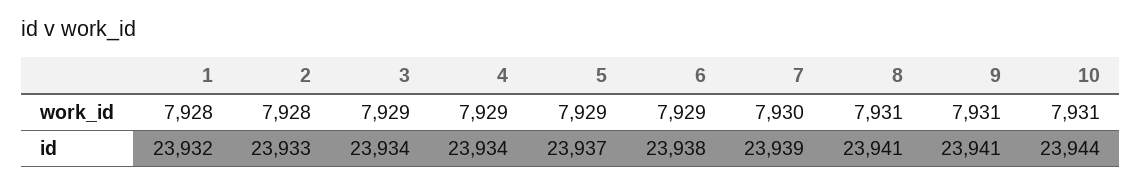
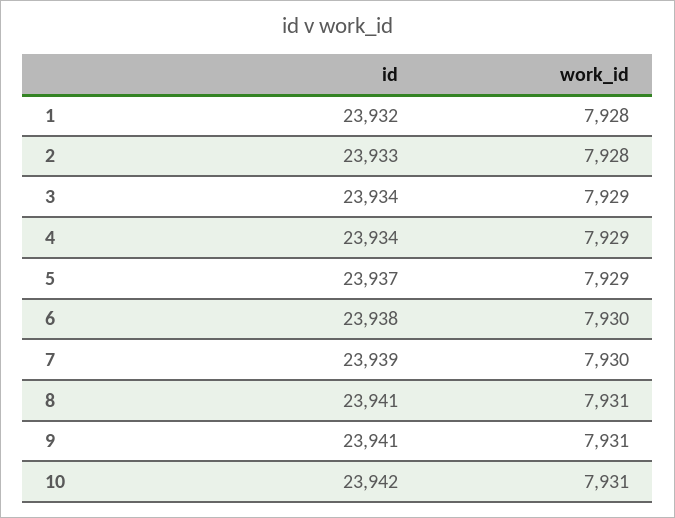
6, work_id: 7929 -> 7930
10, id: 23944 -> 23942

